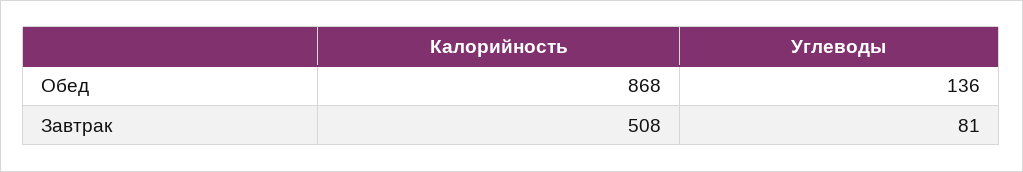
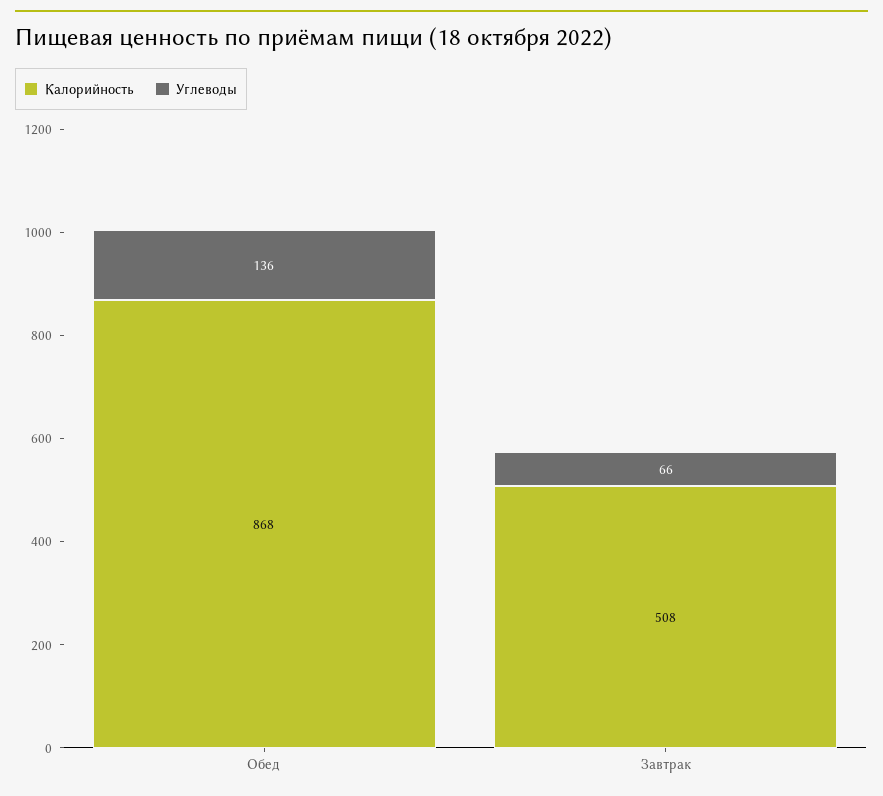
Углеводы, Завтрак: 81 -> 66

